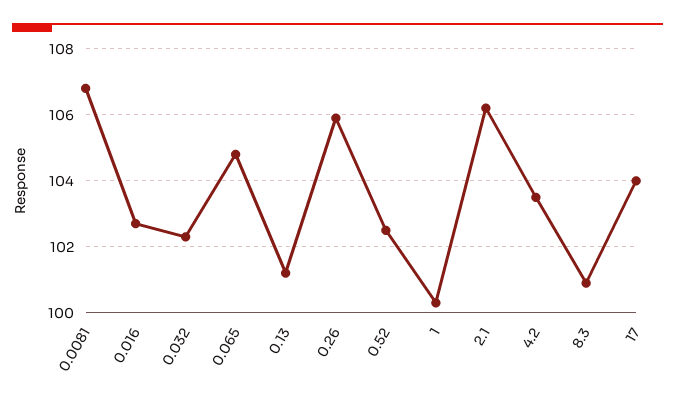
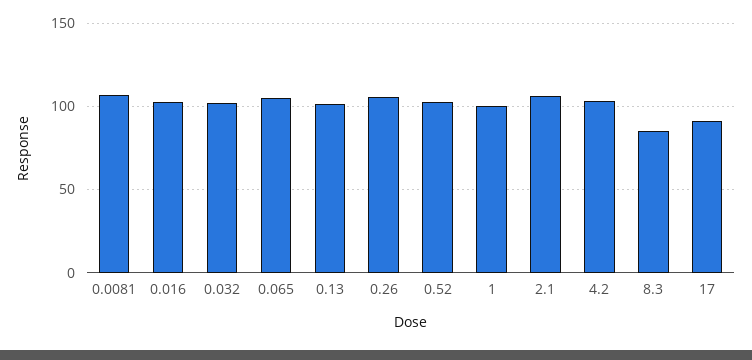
8.3: 101 -> 85
17: 104 -> 90

